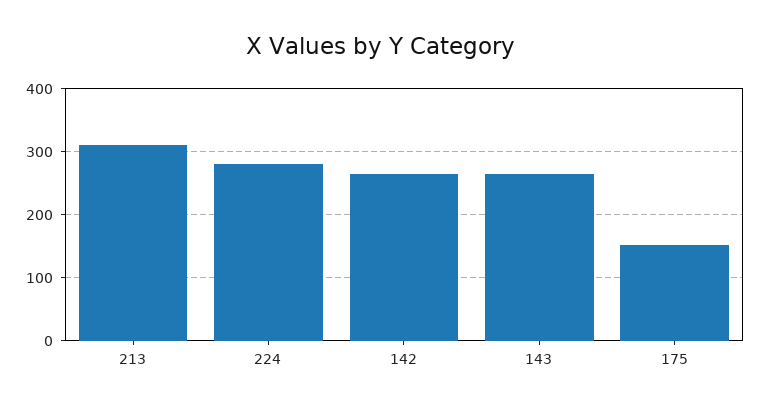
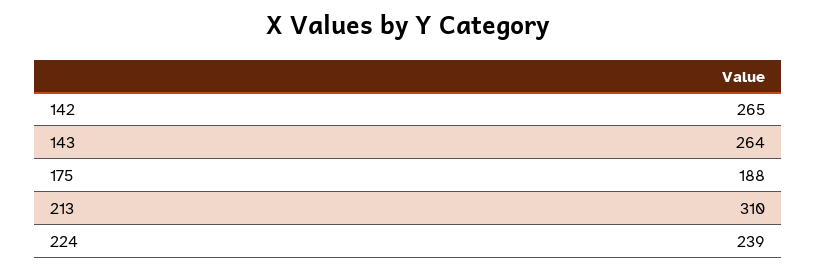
224: 280 -> 239
175: 150 -> 188

